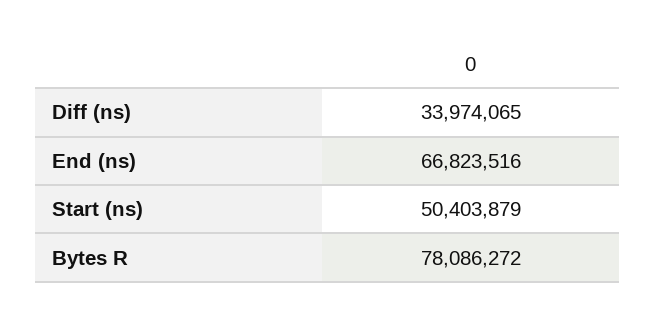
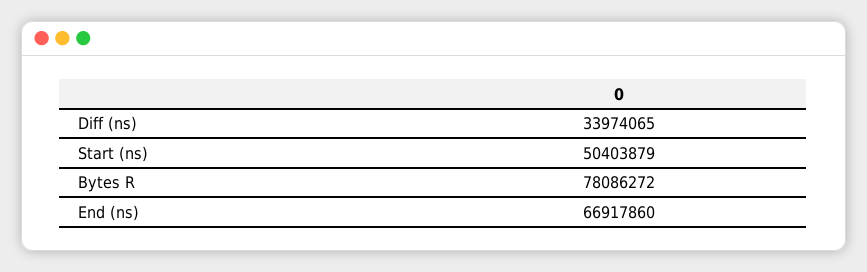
End (ns): 66823516 -> 66917860

